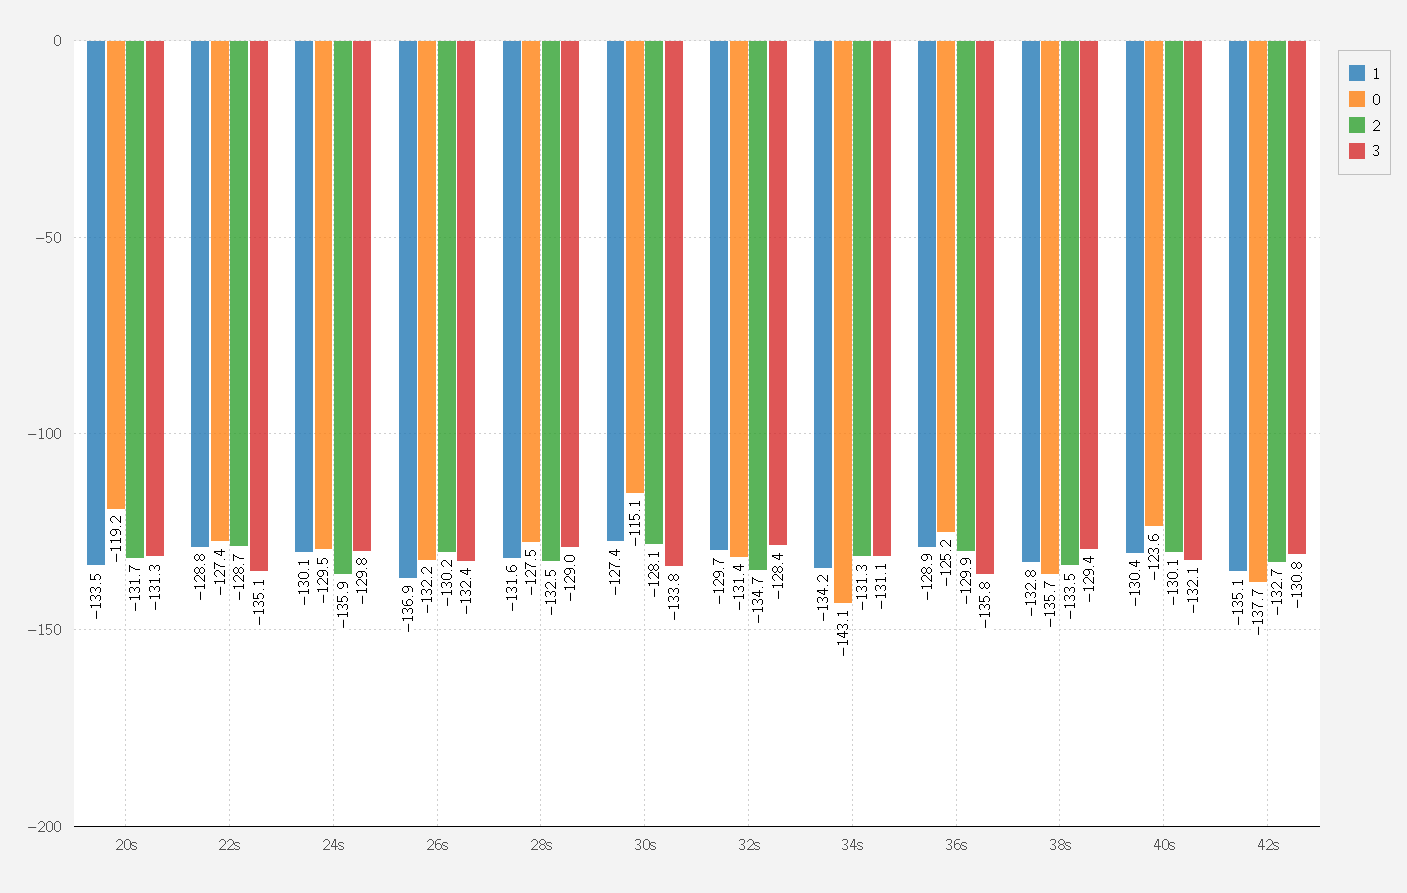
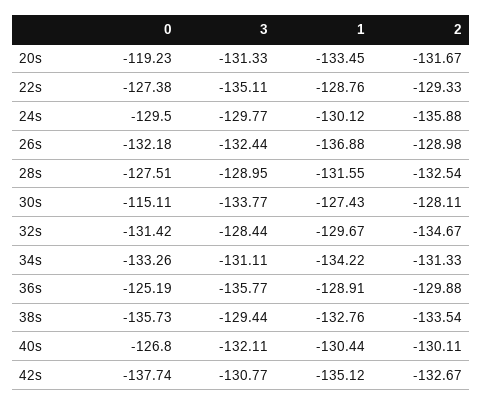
2, 22s: -128.7 -> -129.33
2, 26s: -130.2 -> -128.98
0, 34s: -143.1 -> -133.26
0, 40s: -123.6 -> -126.8

